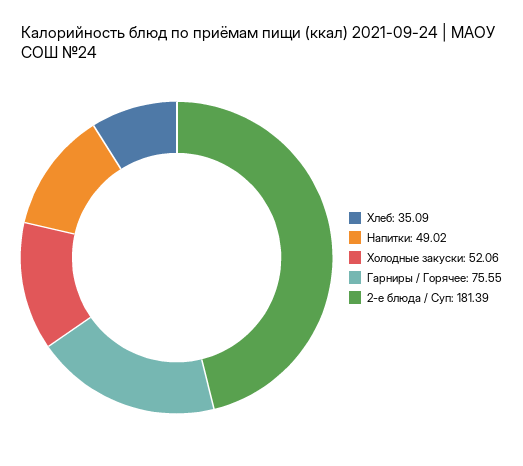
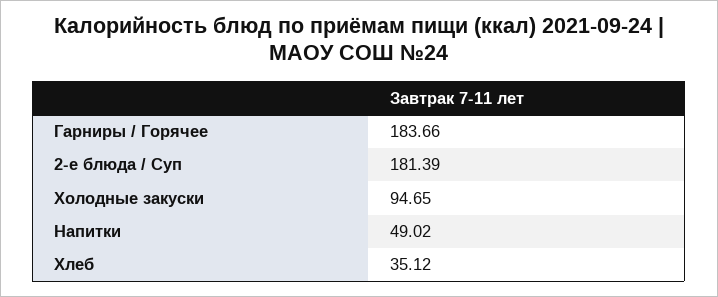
Хлеб: 35.09 -> 35.12
Холодные закуски: 52.06 -> 94.65
Гарниры / Горячее: 75.55 -> 183.66

